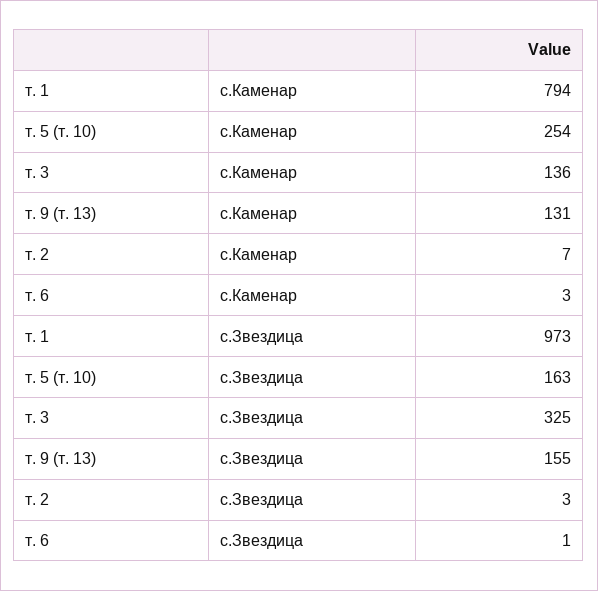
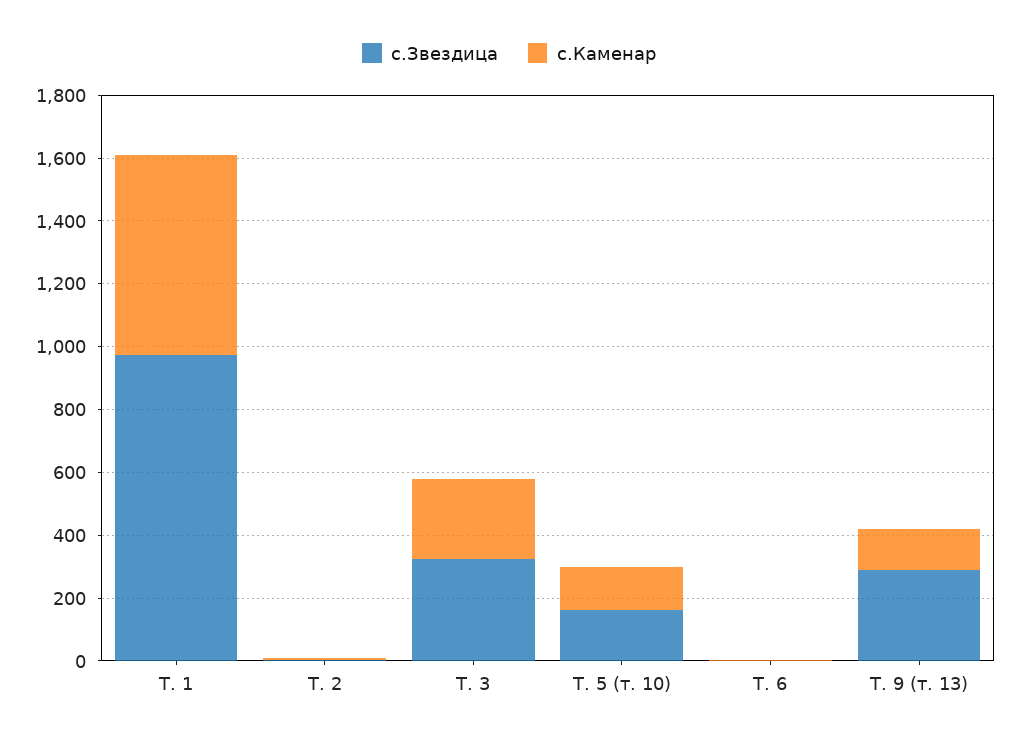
с.Каменар, т. 1: 794 -> 650
с.Каменар, т. 5 (т. 10): 254 -> 150
с.Каменар, т. 3: 136 -> 250
с.Звездица, т. 9 (т. 13): 155 -> 300

